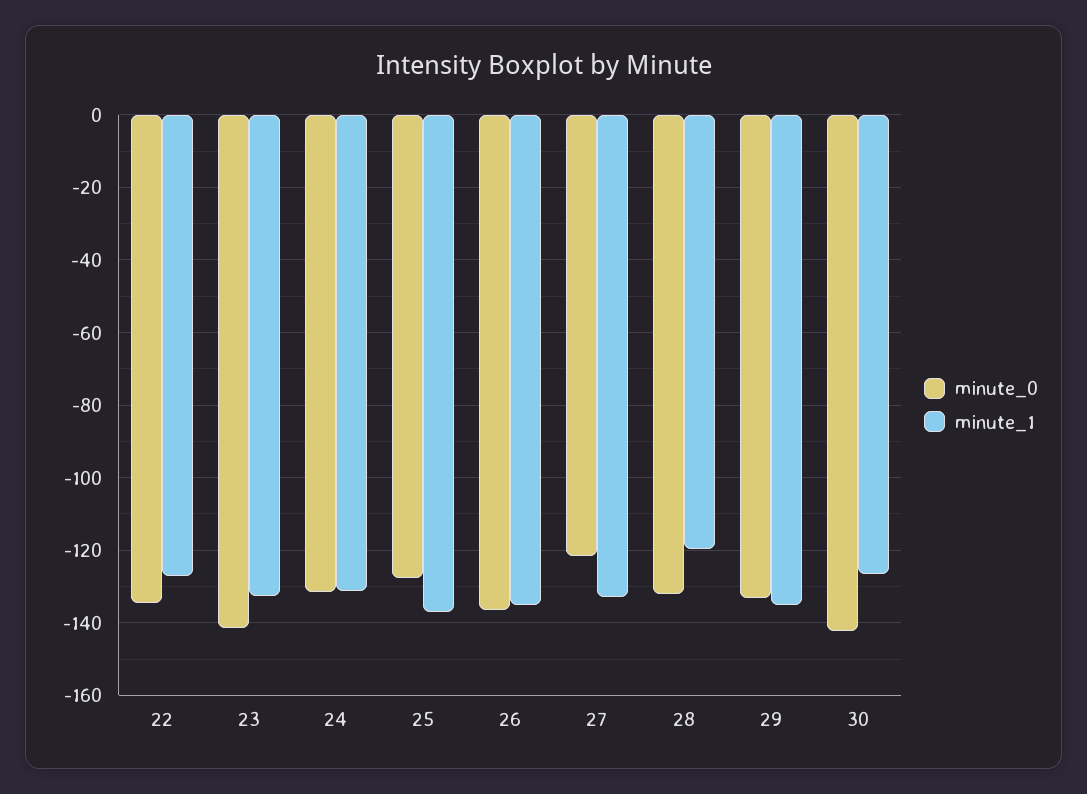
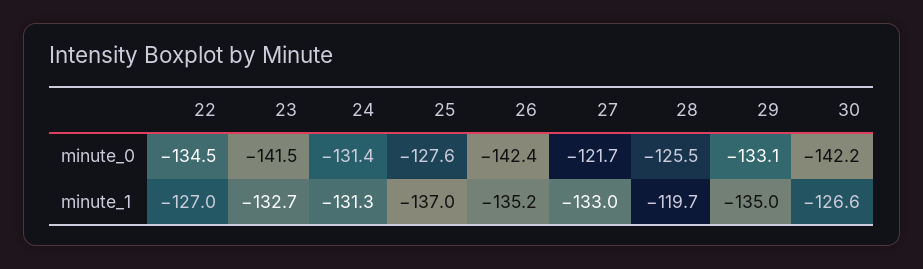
minute_0, 26: -136 -> -142.4
minute_0, 28: -132 -> -125.5

